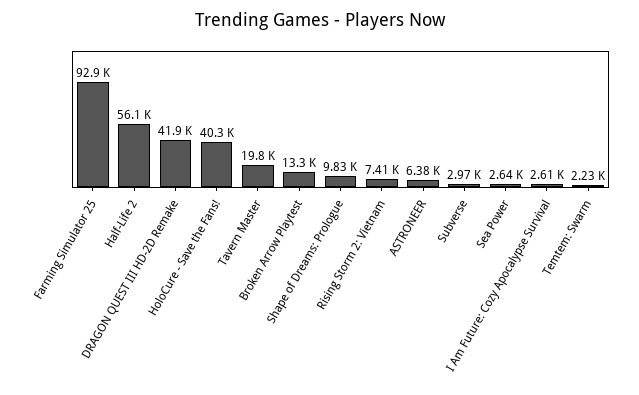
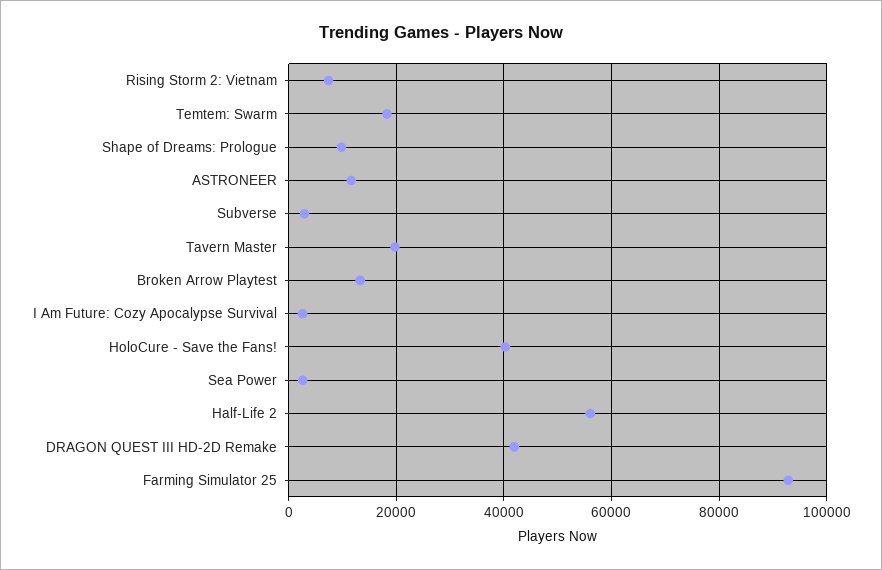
ASTRONEER: 6380 -> 12000
Temtem: Swarm: 2230 -> 18000

